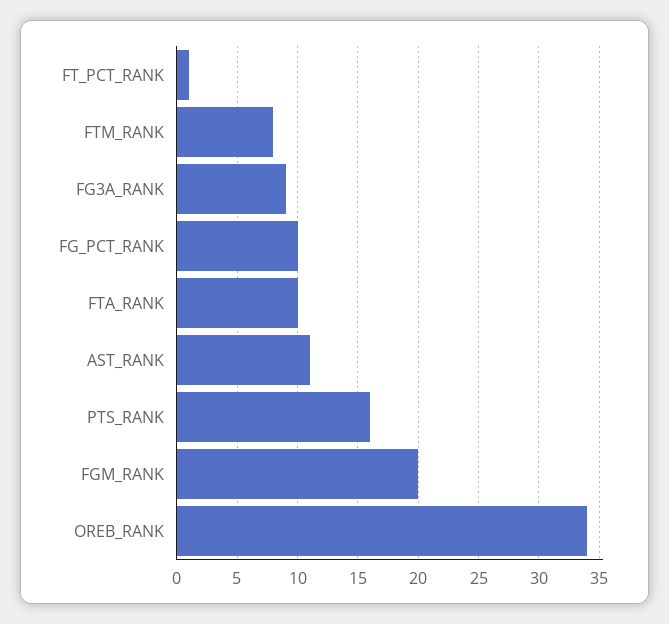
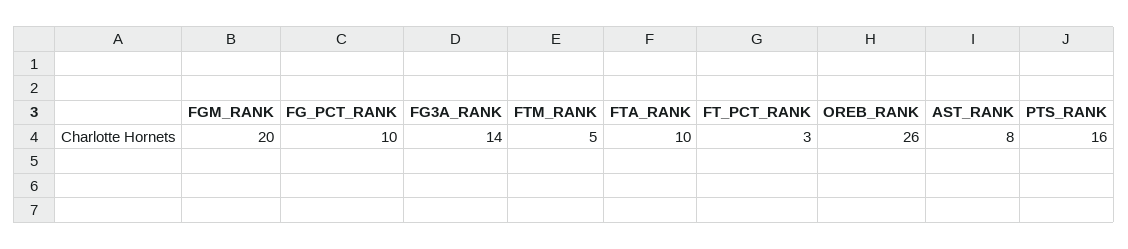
FT_PCT_RANK: 1 -> 3
FTM_RANK: 8 -> 5
FG3A_RANK: 9 -> 14
AST_RANK: 11 -> 8
OREB_RANK: 34 -> 26

